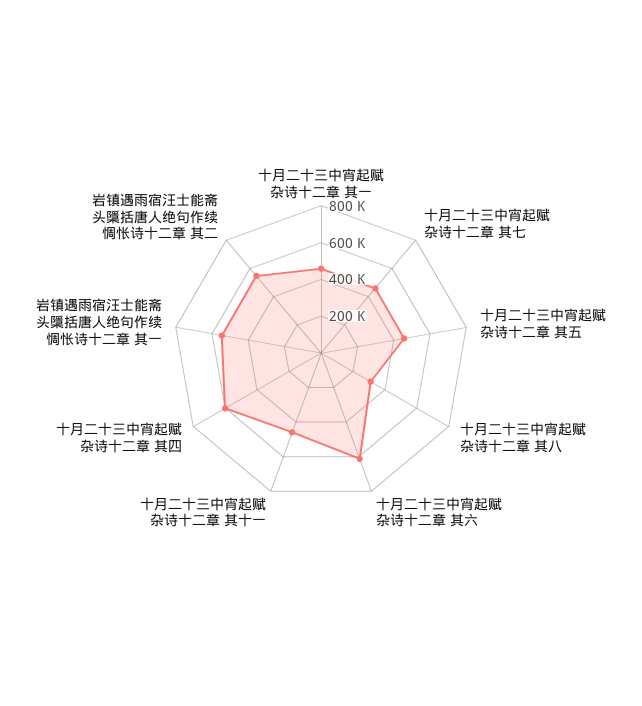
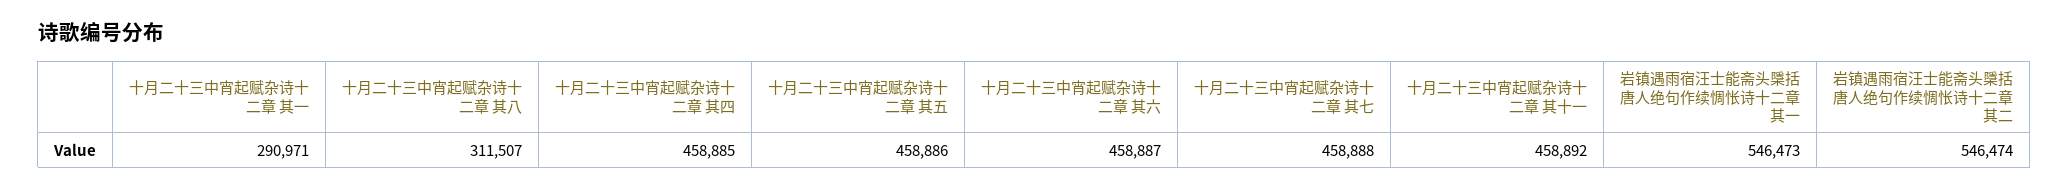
十月二十三中宵起赋杂诗十二章 其一: 450000 -> 290971
十月二十三中宵起赋杂诗十二章 其六: 600000 -> 458887
十月二十三中宵起赋杂诗十二章 其四: 600000 -> 458885

